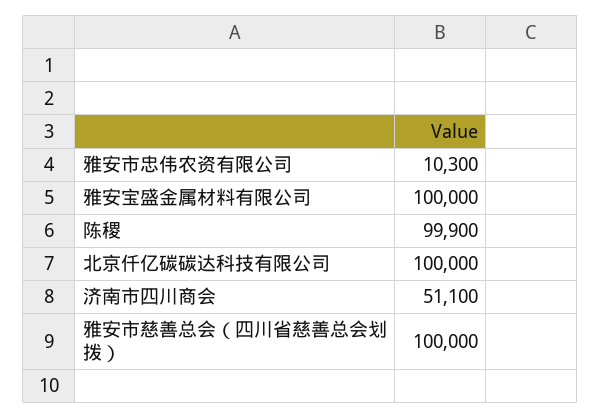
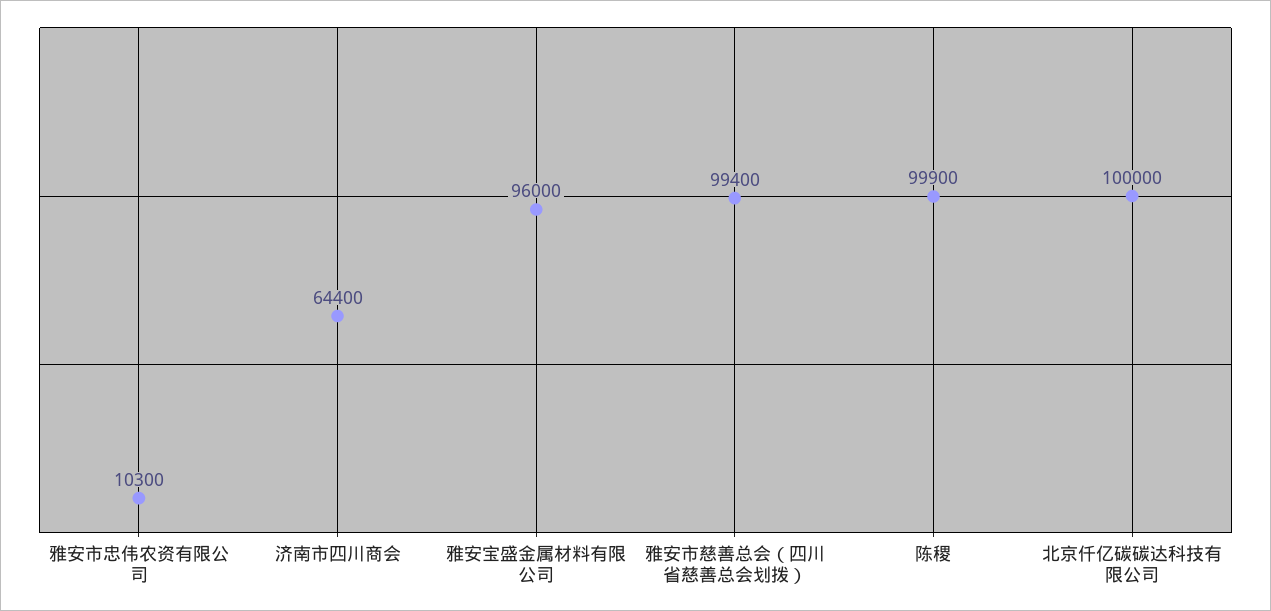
雅安宝盛金属材料有限公司: 100000 -> 96000
济南市四川商会: 51100 -> 64400
雅安市慈善总会（四川省慈善总会划拨）: 100000 -> 99400

